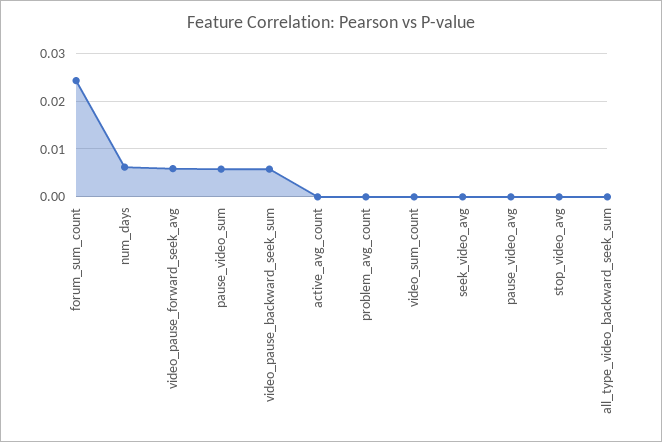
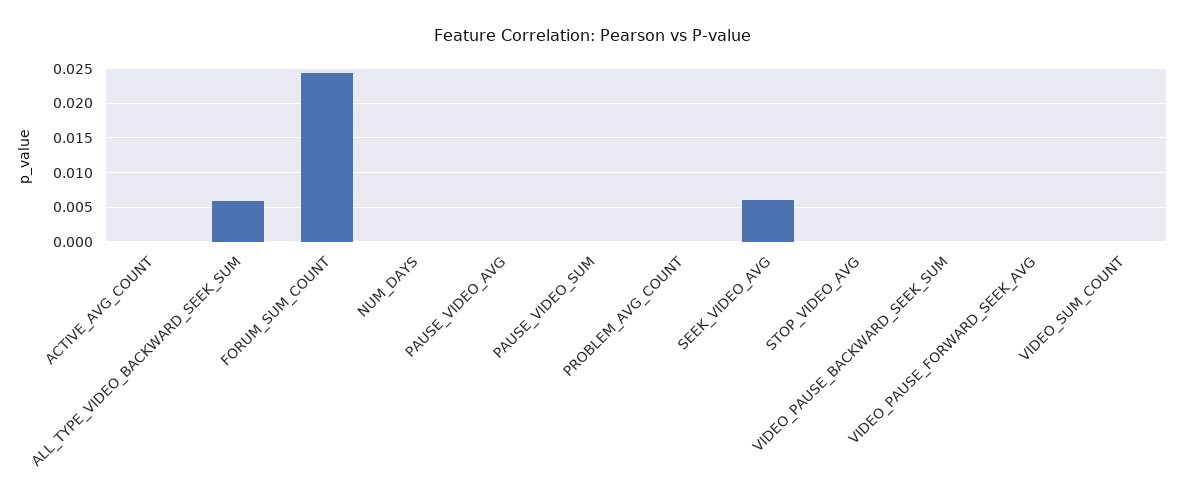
num_days: 0.006 -> 0
video_pause_forward_seek_avg: 0.006 -> 0
pause_video_sum: 0.006 -> 0
video_pause_backward_seek_sum: 0.006 -> 0
seek_video_avg: 0 -> 0.006
all_type_video_backward_seek_sum: 0 -> 0.006

